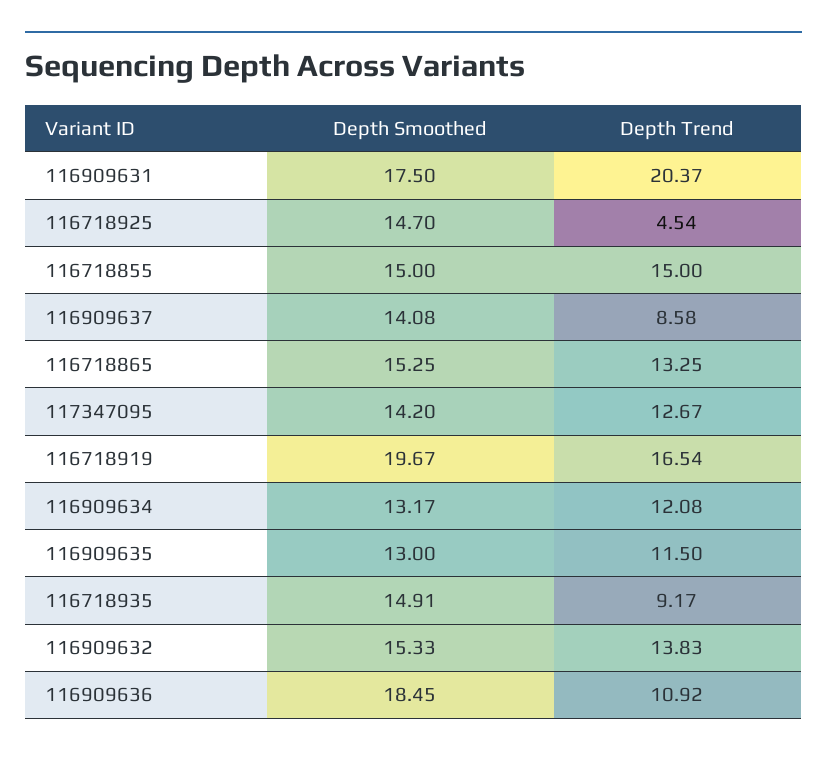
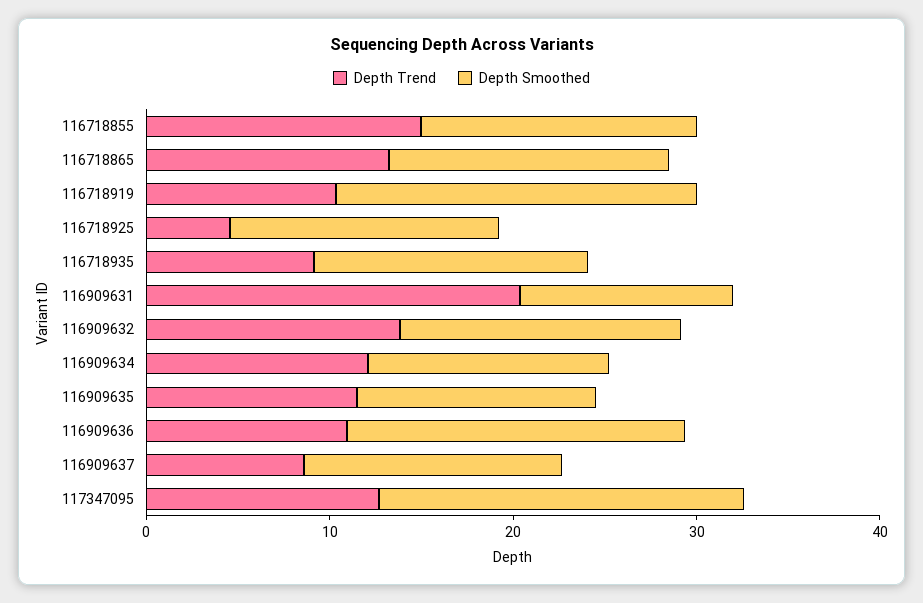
Depth Smoothed, 116909631: 17.5 -> 12
Depth Smoothed, 117347095: 14.2 -> 20
Depth Trend, 116718919: 16.54 -> 10

